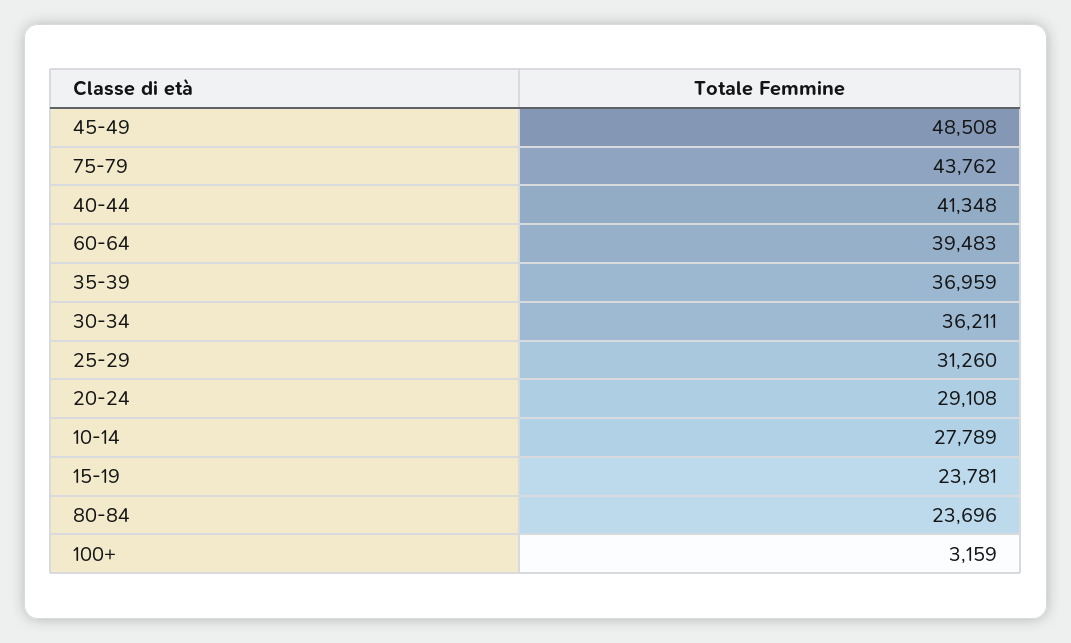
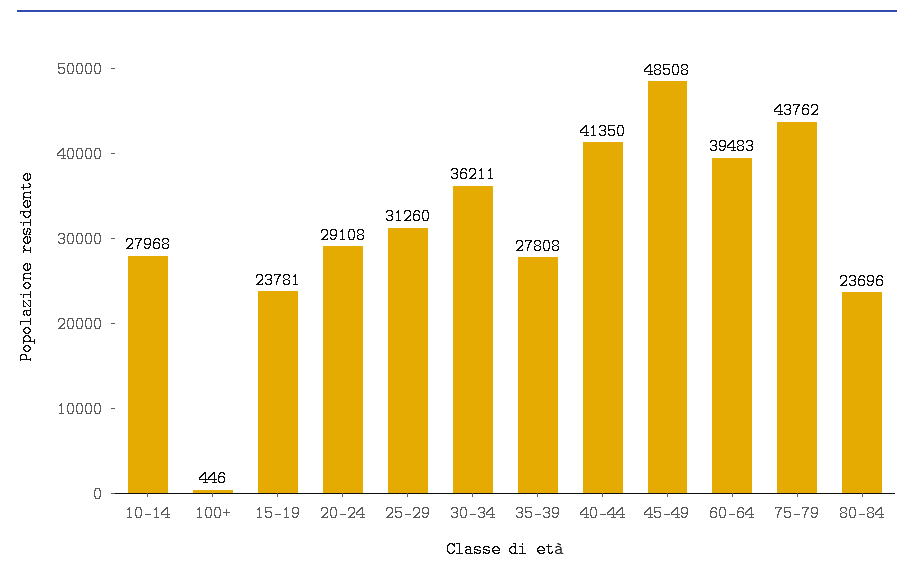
40-44: 41348 -> 41350
35-39: 36959 -> 27808
10-14: 27789 -> 27968
100+: 3159 -> 446

